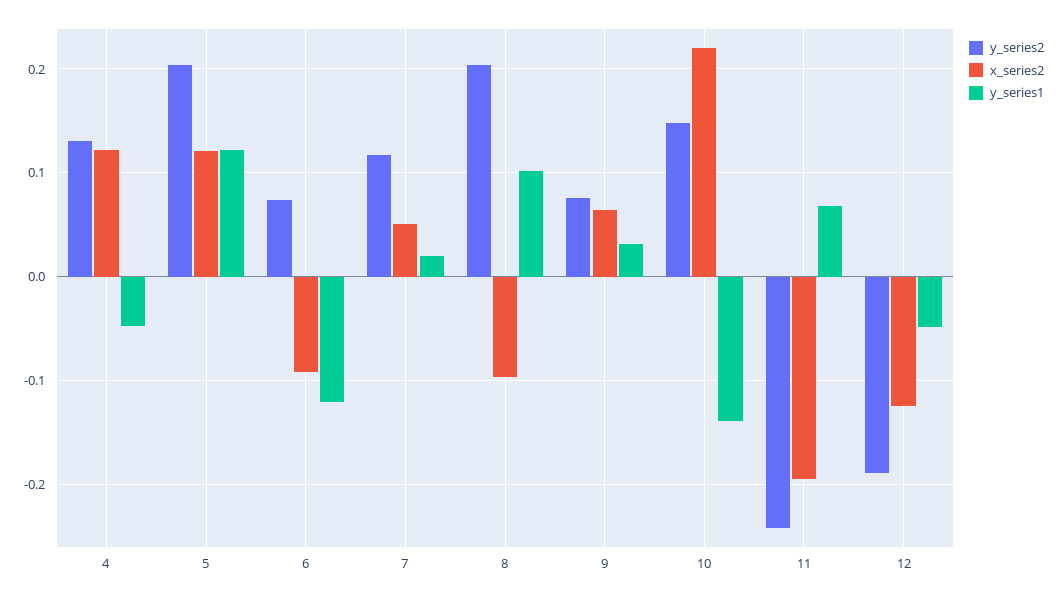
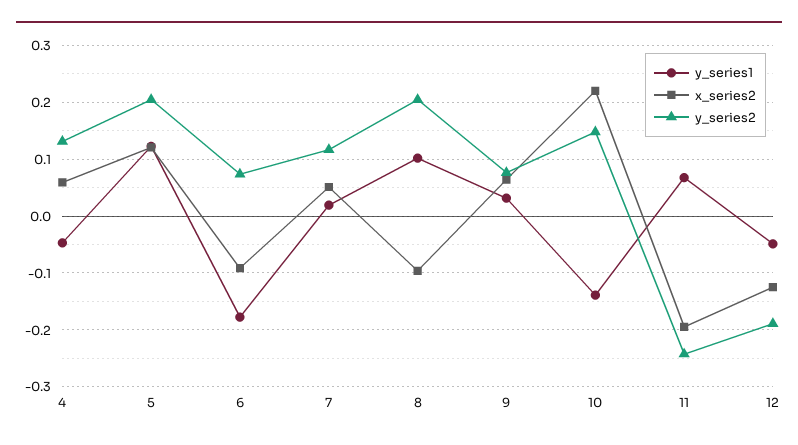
x_series2, 4: 0.12 -> 0.06
y_series1, 6: -0.12 -> -0.18

